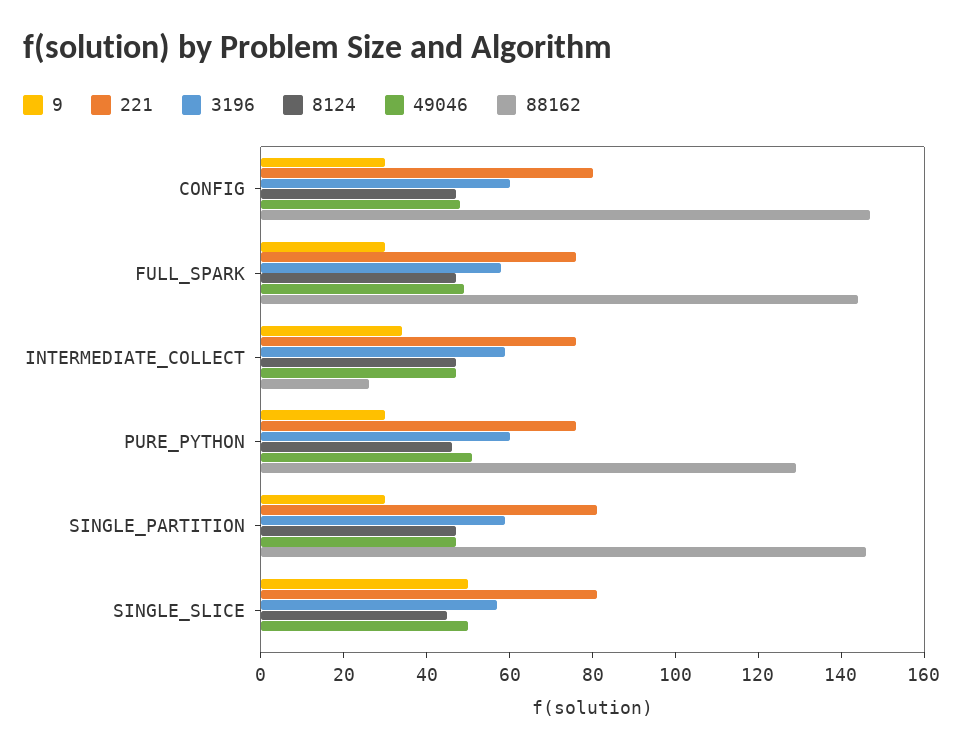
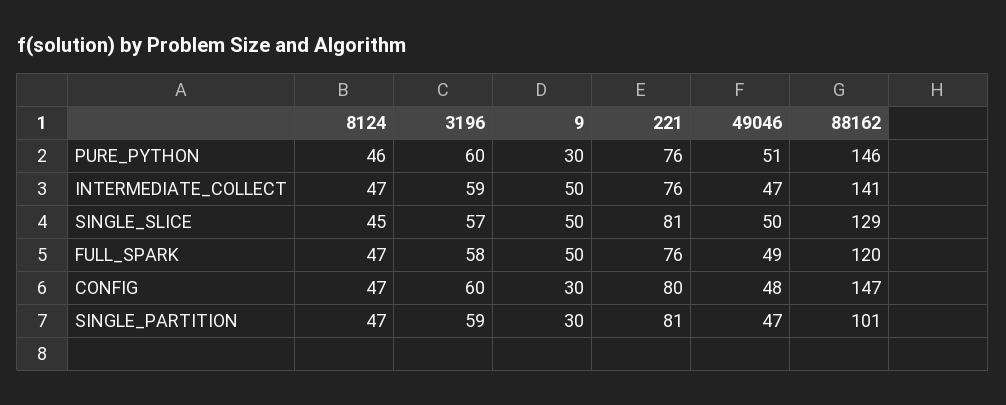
9, FULL_SPARK: 30 -> 50
88162, FULL_SPARK: 145 -> 120
9, INTERMEDIATE_COLLECT: 35 -> 50
88162, INTERMEDIATE_COLLECT: 25 -> 141
88162, PURE_PYTHON: 130 -> 146
88162, SINGLE_PARTITION: 145 -> 101
88162, SINGLE_SLICE: 0 -> 129

